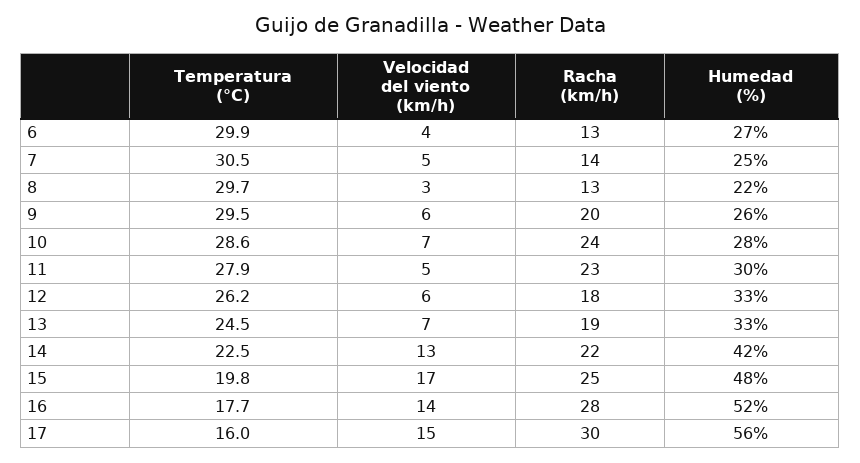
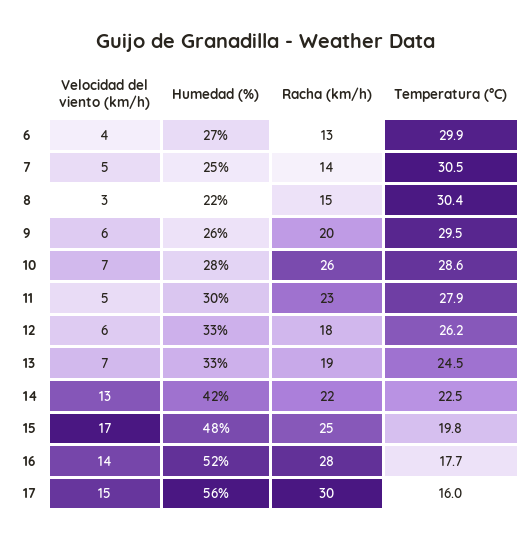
Temperatura (°C), 8: 29.7 -> 30.4
Racha (km/h), 8: 13 -> 15
Racha (km/h), 10: 24 -> 26

